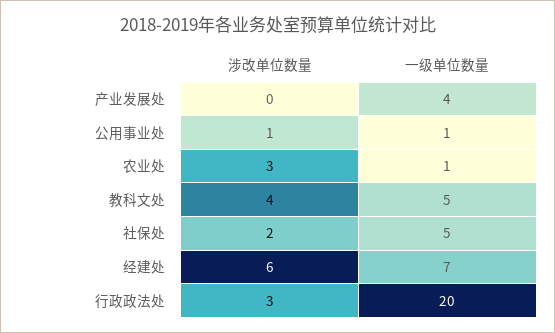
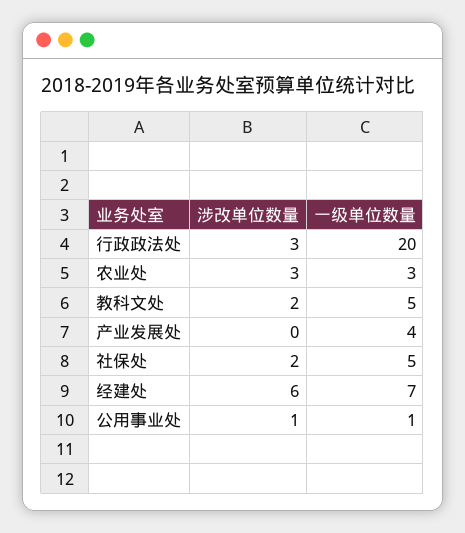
一级单位数量, 农业处: 1 -> 3
涉改单位数量, 教科文处: 4 -> 2

